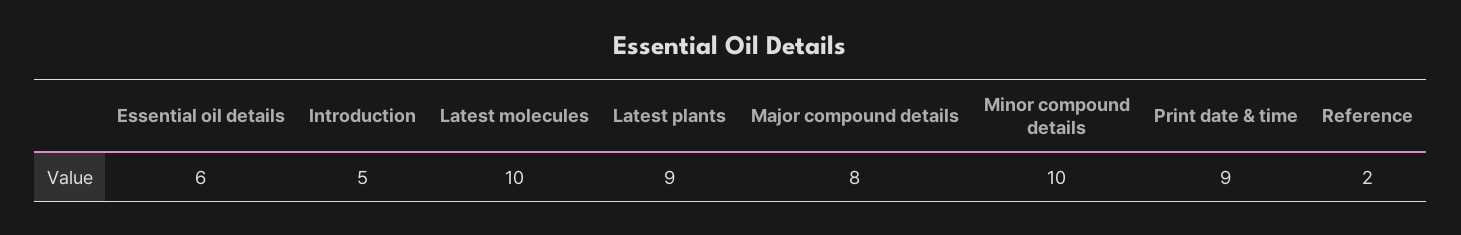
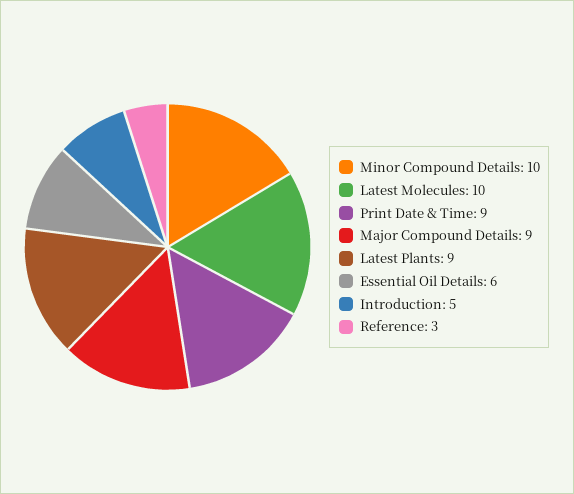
Major compound details: 8 -> 9
Reference: 2 -> 3

